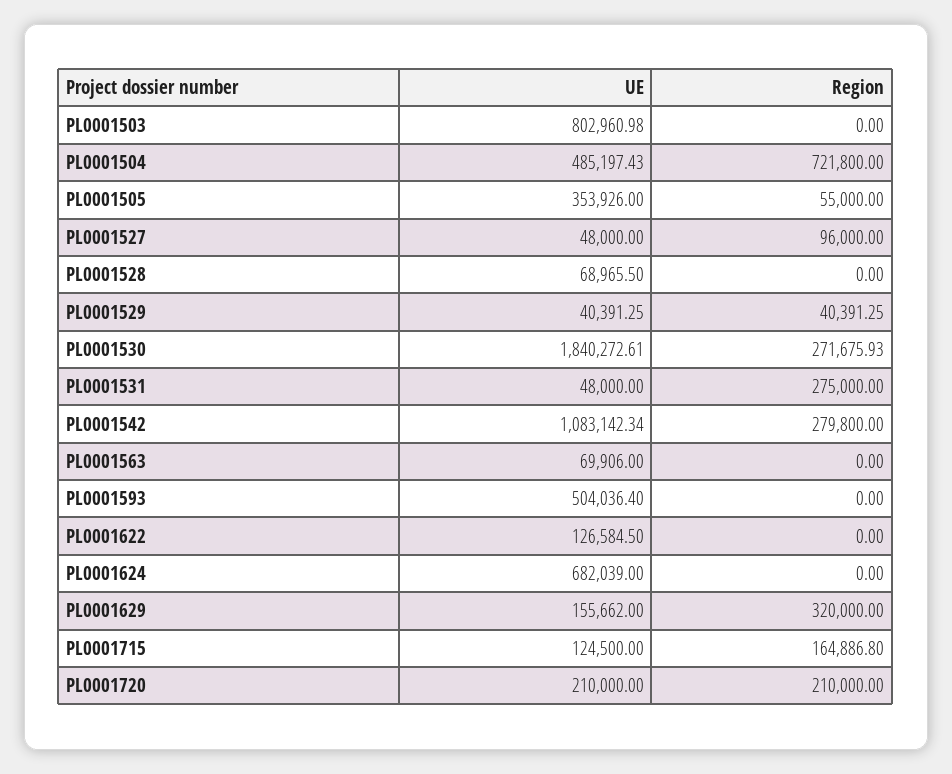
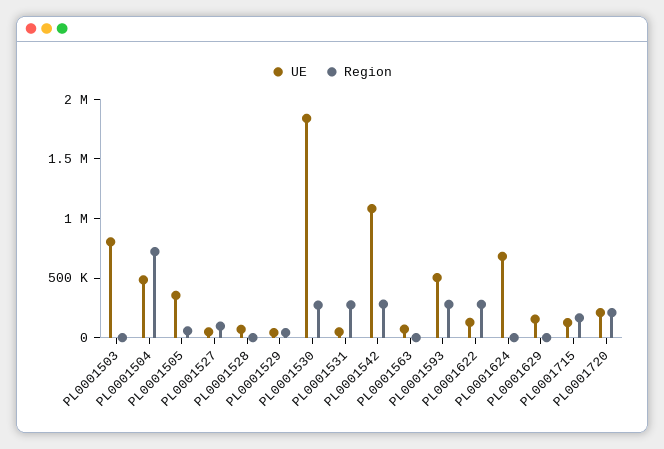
Region, PL0001593: 0 -> 300000
Region, PL0001622: 0 -> 300000
Region, PL0001629: 320000 -> 0

